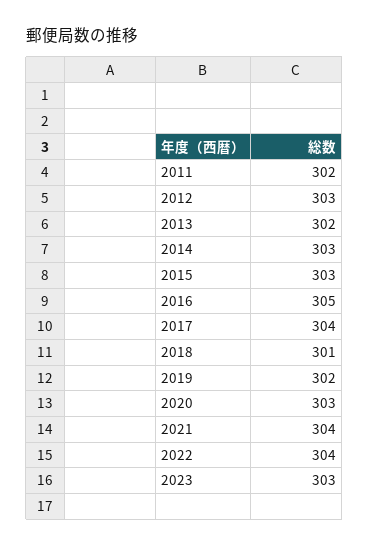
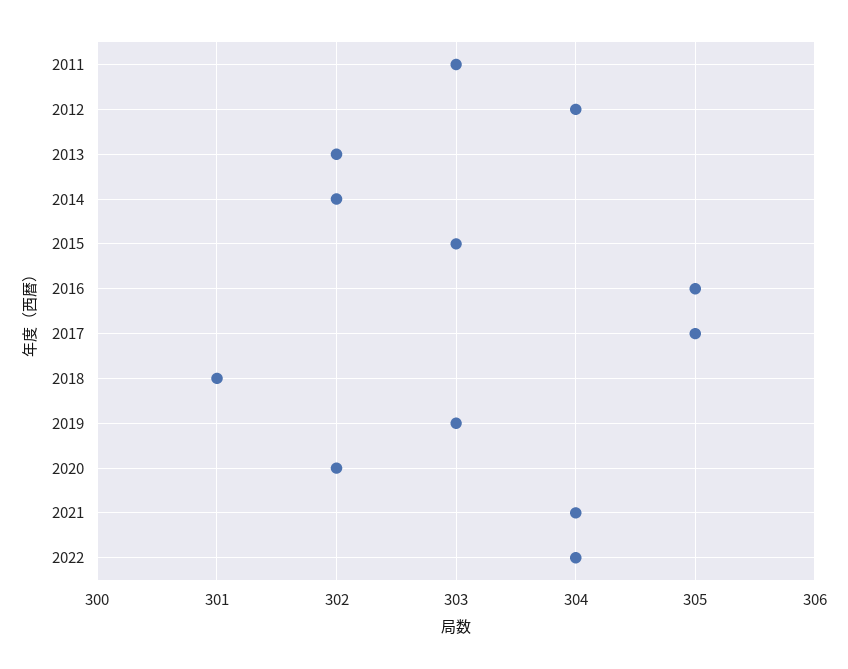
2011: 302 -> 303
2012: 303 -> 304
2014: 303 -> 302
2017: 304 -> 305
2019: 302 -> 303
2020: 303 -> 302
2023: 303 -> none

